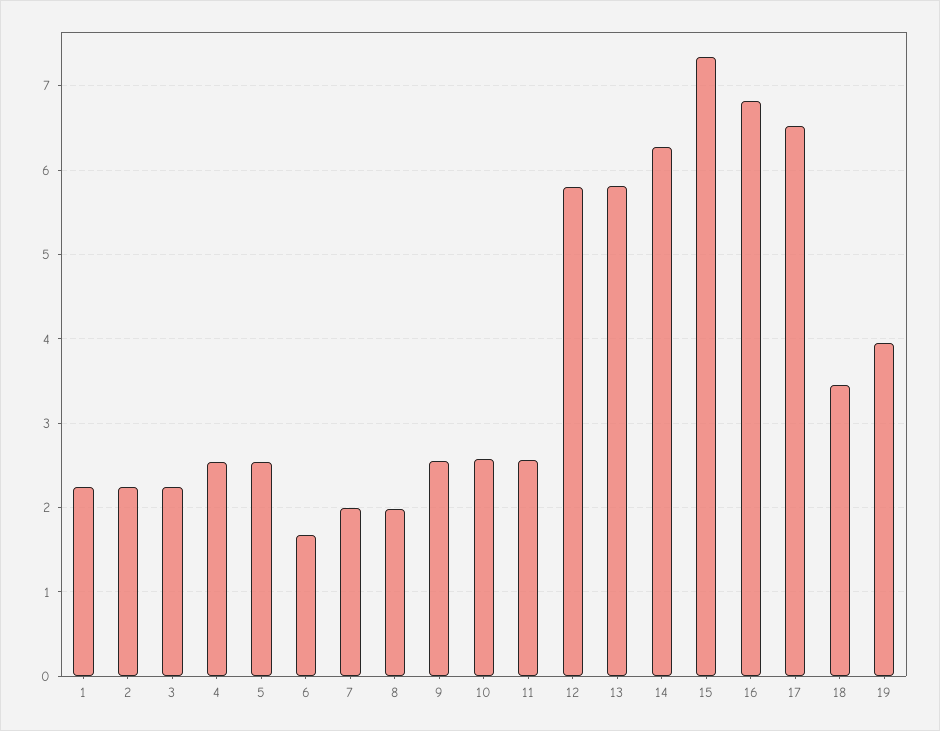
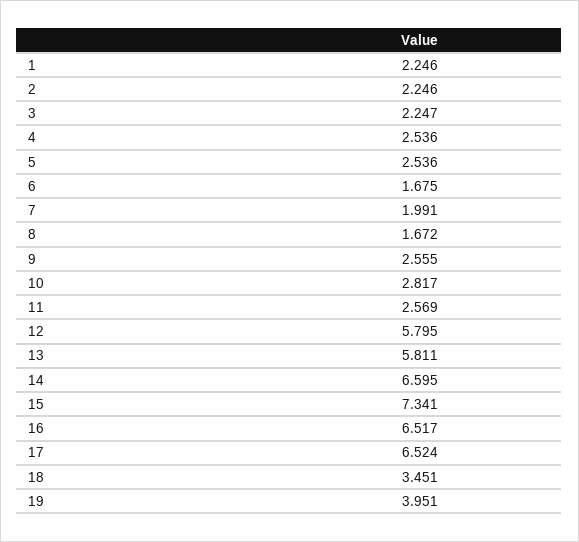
8: 2 -> 1.672
10: 2.6 -> 2.817
14: 6.3 -> 6.595
16: 6.8 -> 6.517

